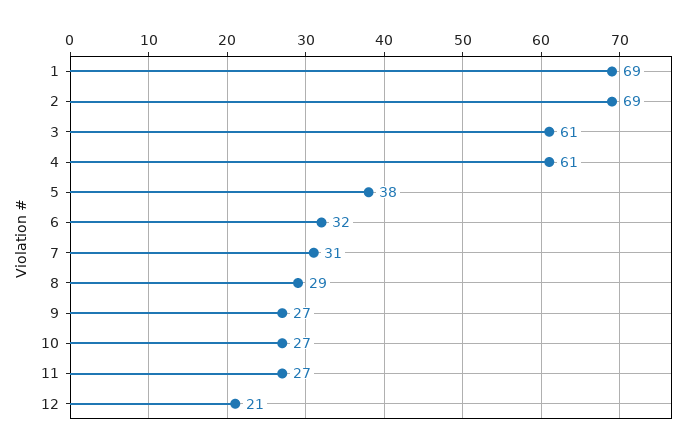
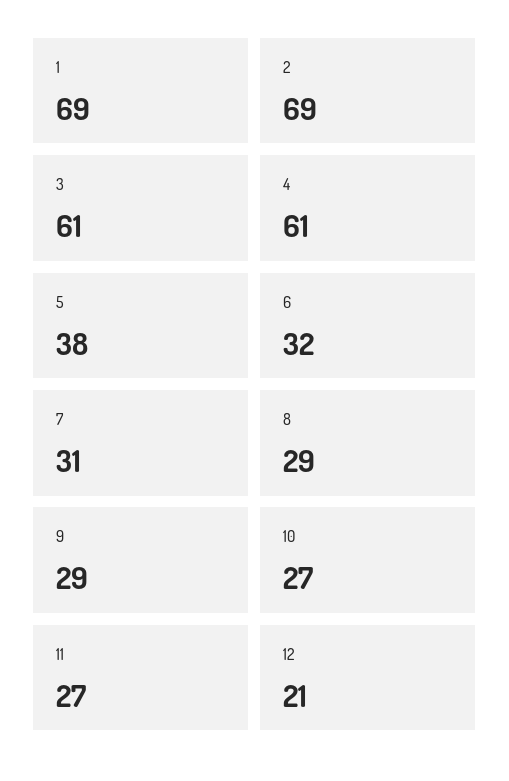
9: 27 -> 29

